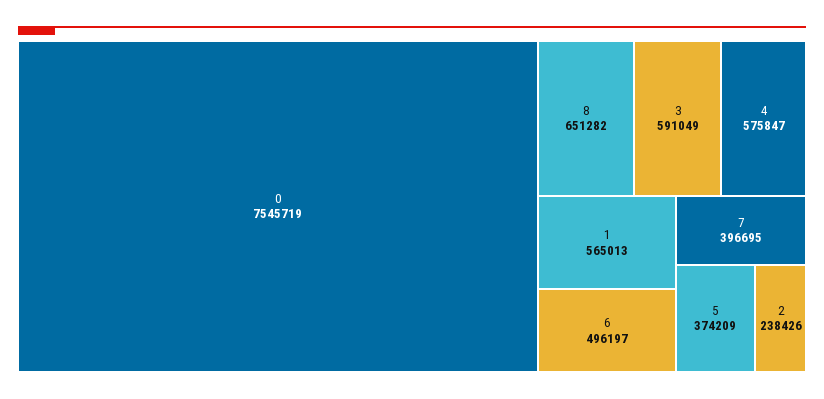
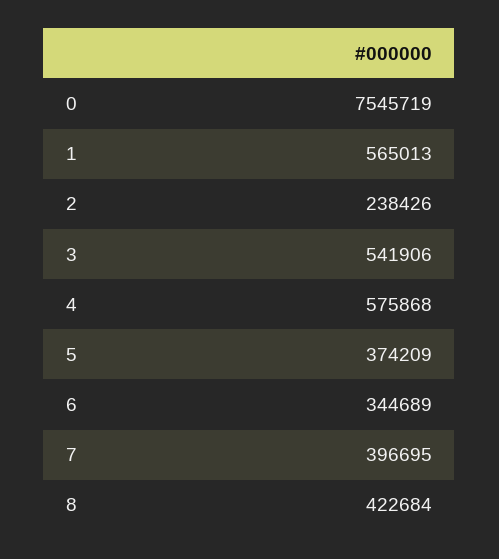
8: 651282 -> 422684
3: 591049 -> 541906
4: 575847 -> 575868
6: 496197 -> 344689

